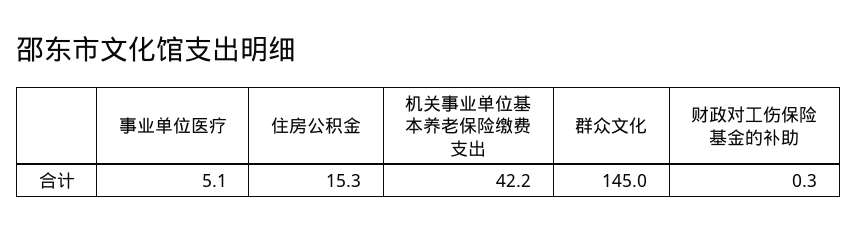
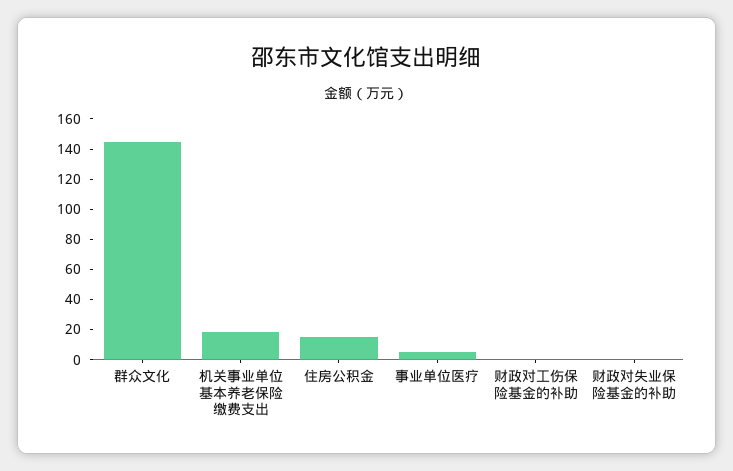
机关事业单位基本养老保险缴费支出: 42.2 -> 20
财政对失业保险基金的补助: none -> 0

